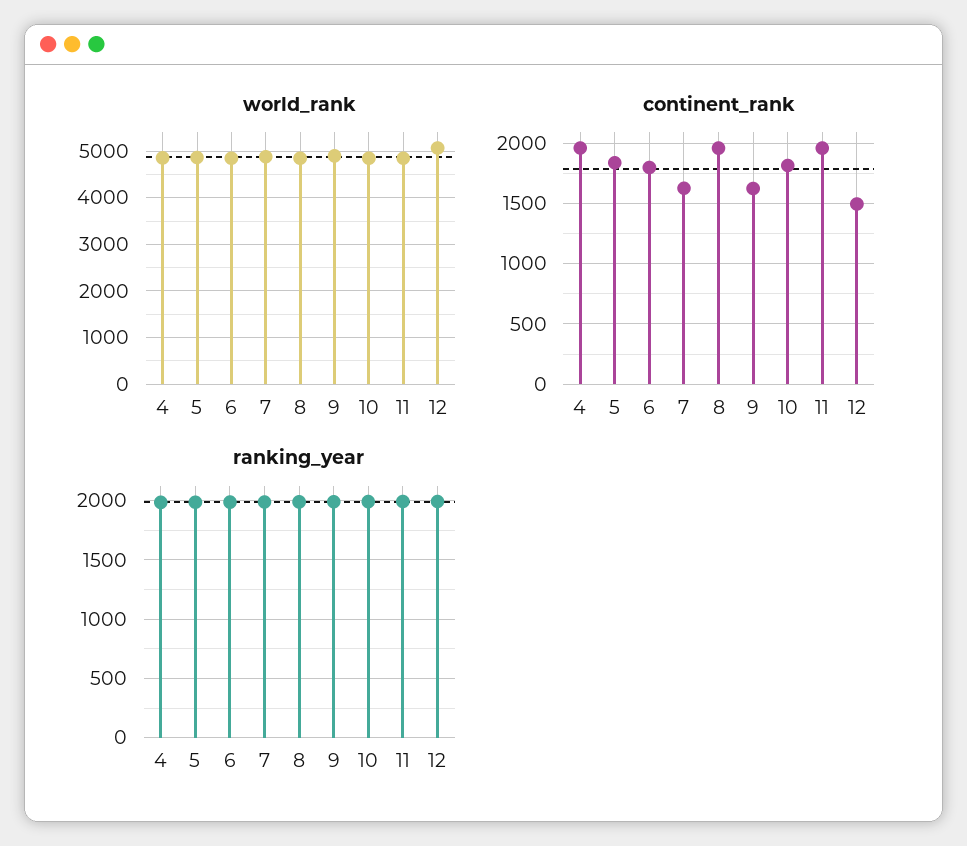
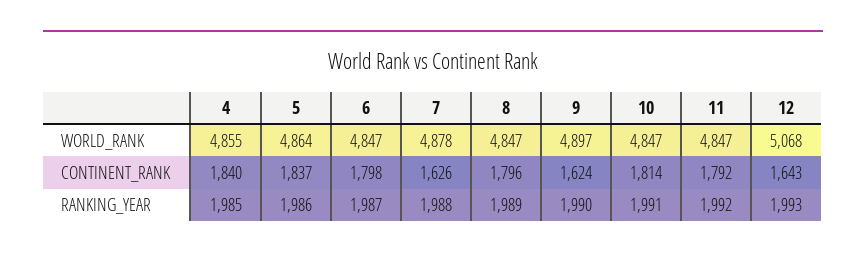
continent_rank, 4: 1950 -> 1840
continent_rank, 8: 1950 -> 1796
continent_rank, 11: 1950 -> 1792
continent_rank, 12: 1500 -> 1643

